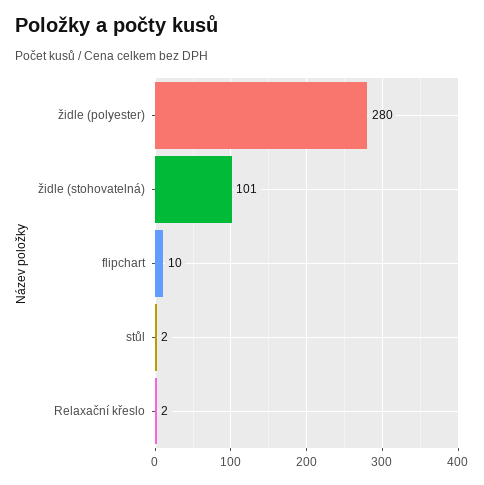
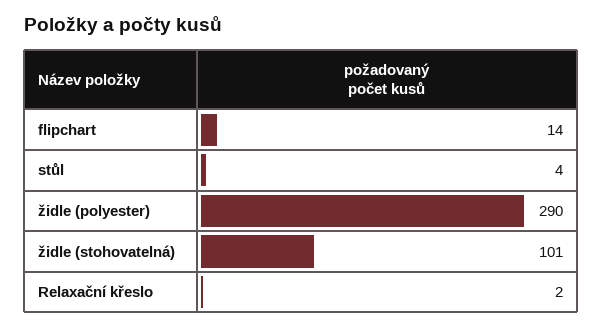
židle (polyester): 280 -> 290
flipchart: 10 -> 14
stůl: 2 -> 4

